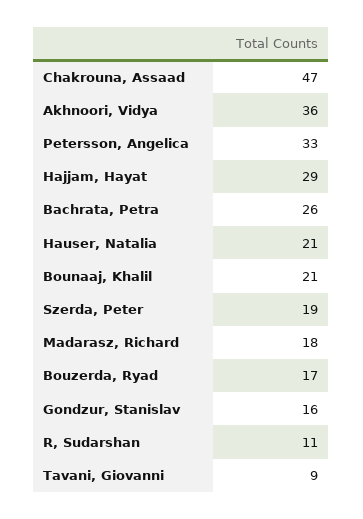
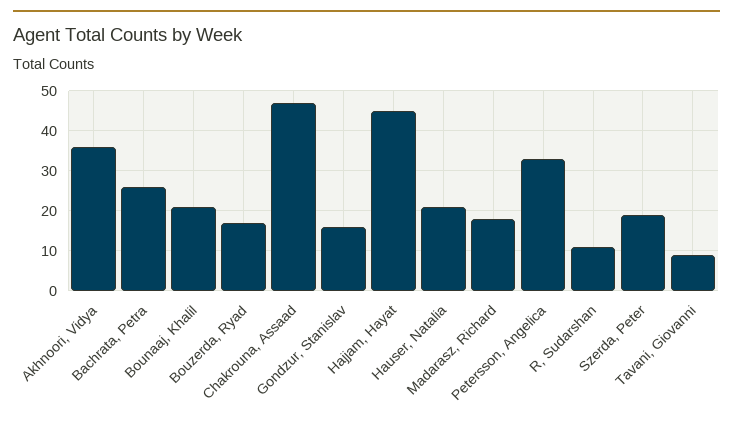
Hajjam, Hayat: 29 -> 45

